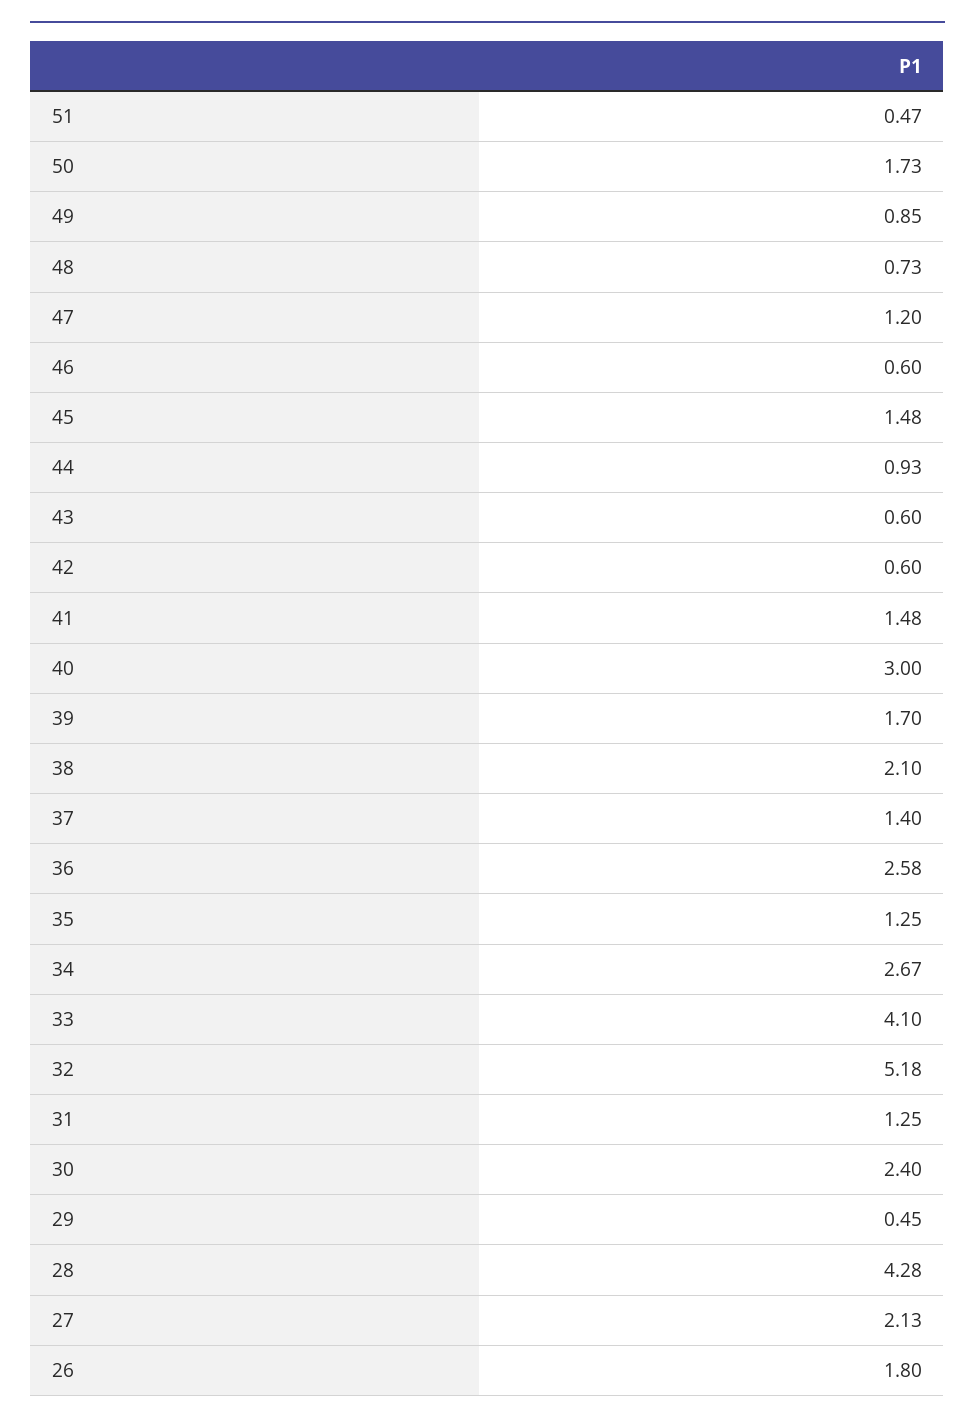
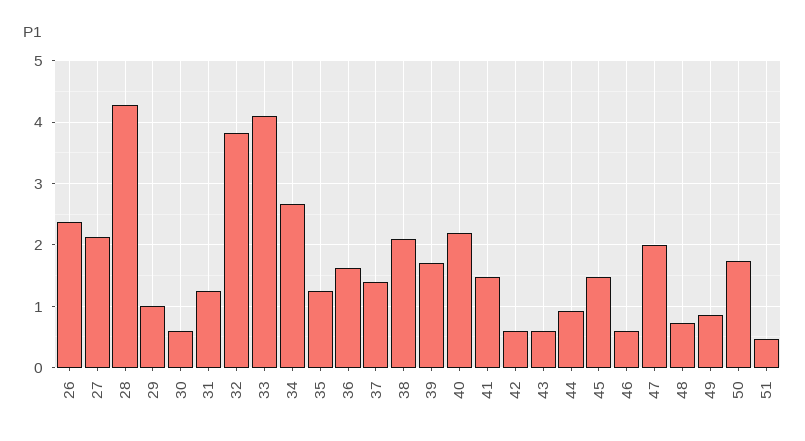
47: 1.2 -> 2
40: 3 -> 2.2
36: 2.58 -> 1.6
32: 5.18 -> 3.8
30: 2.4 -> 0.6
29: 0.45 -> 1
26: 1.8 -> 2.4

